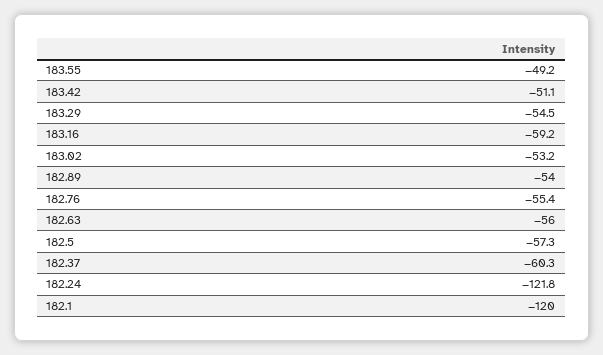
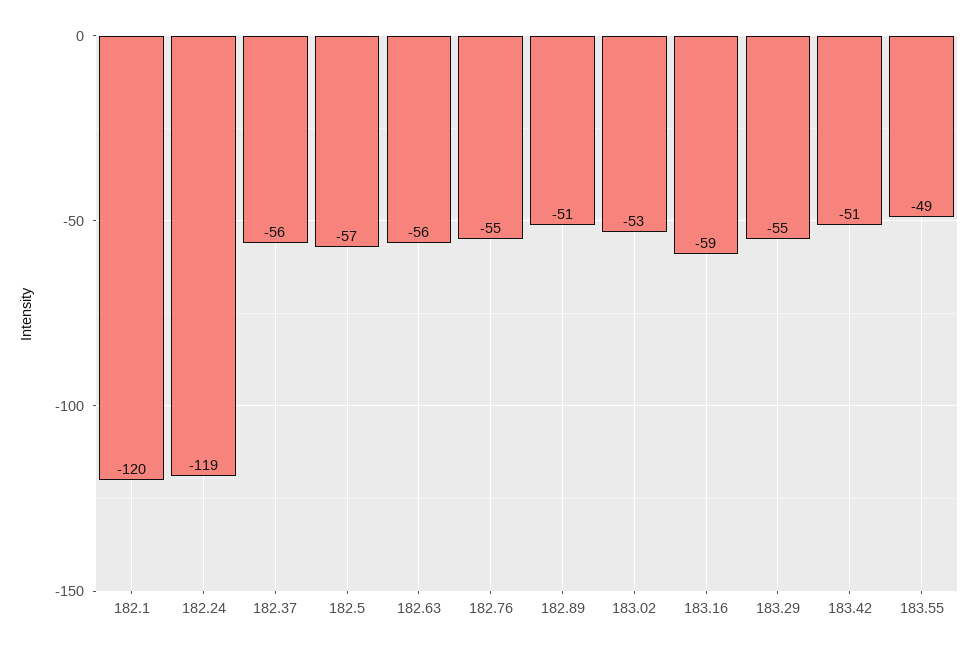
182.89: -54 -> -51
182.37: -60.3 -> -56
182.24: -121.8 -> -119

